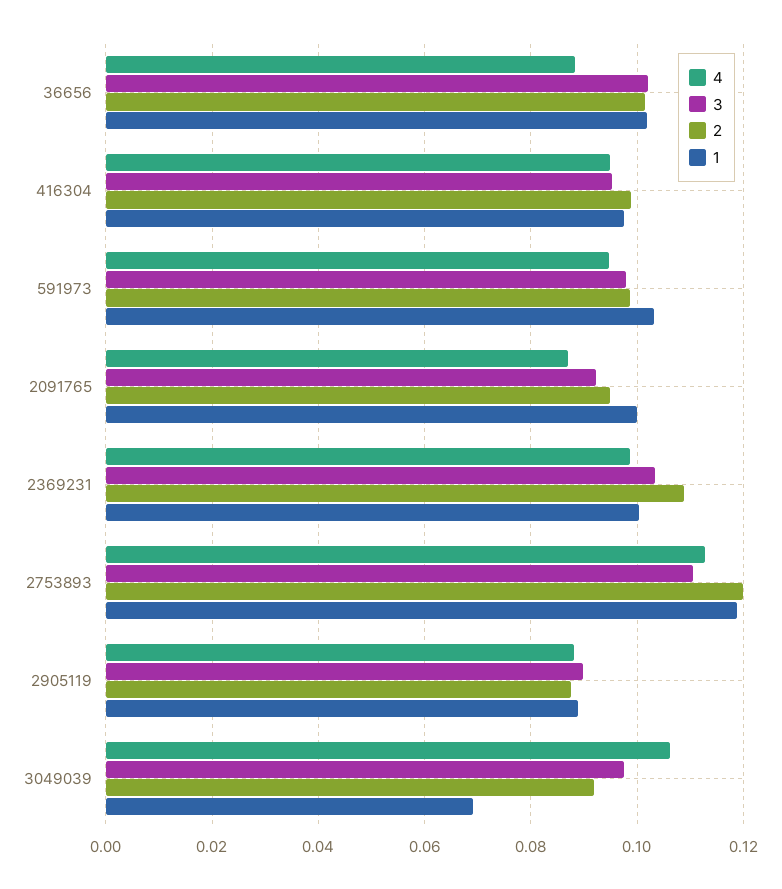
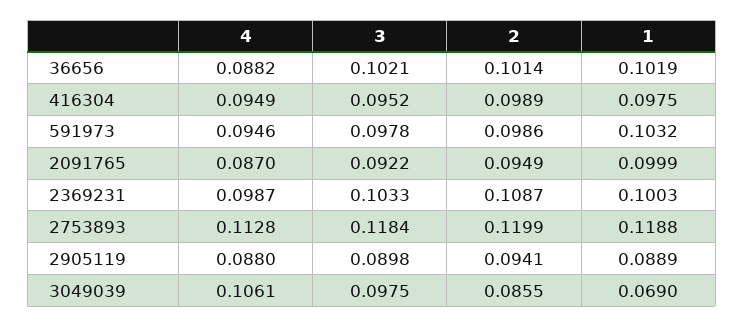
3, 2753893: 0.11 -> 0.1184
2, 2905119: 0.088 -> 0.0941
2, 3049039: 0.092 -> 0.0855

